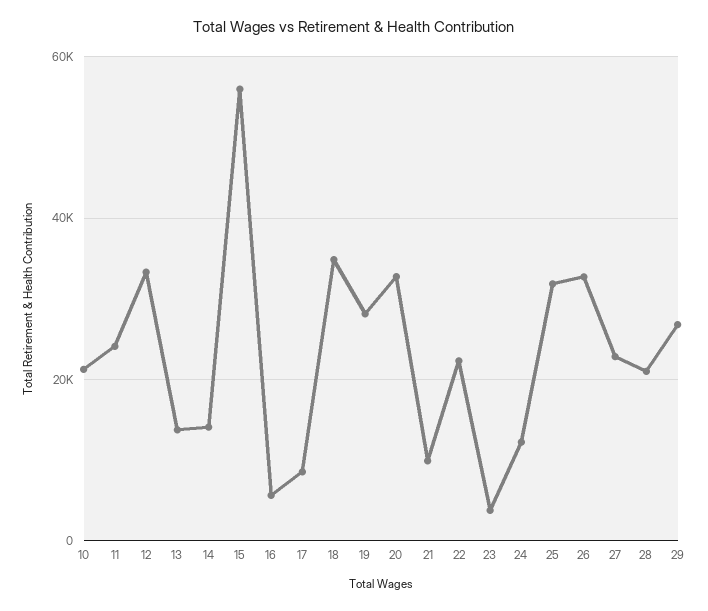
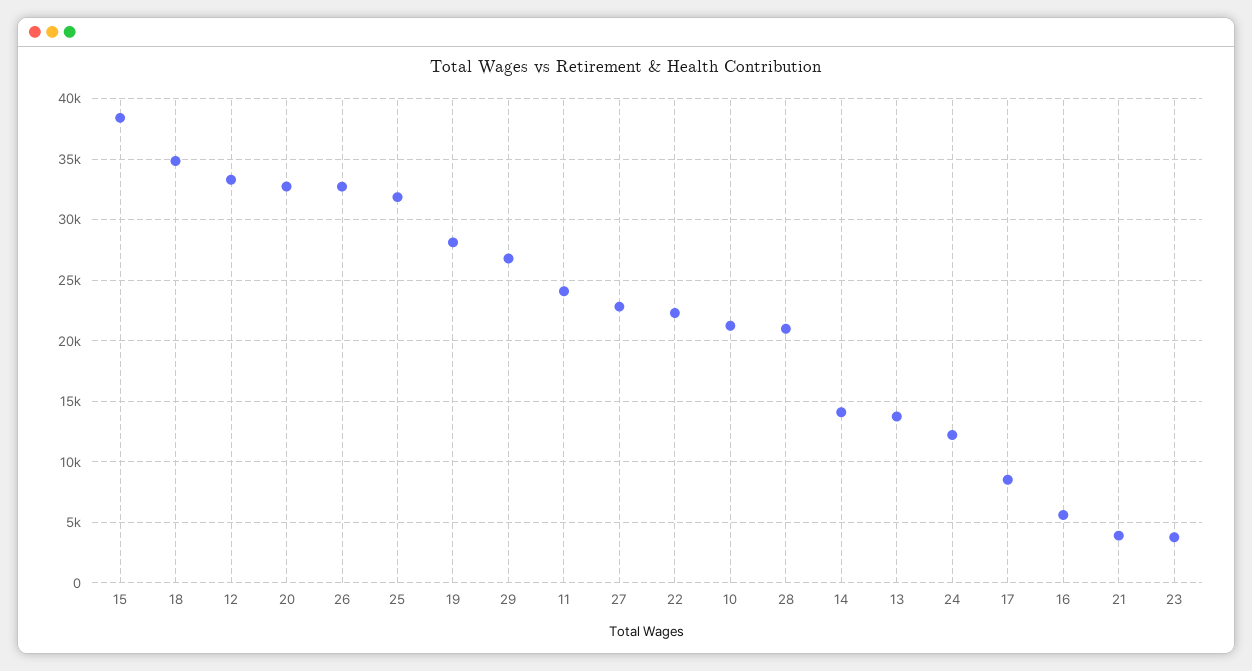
15: 56000 -> 38500
21: 10000 -> 4000

